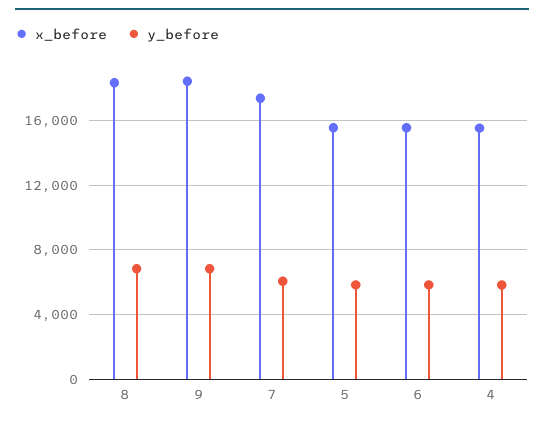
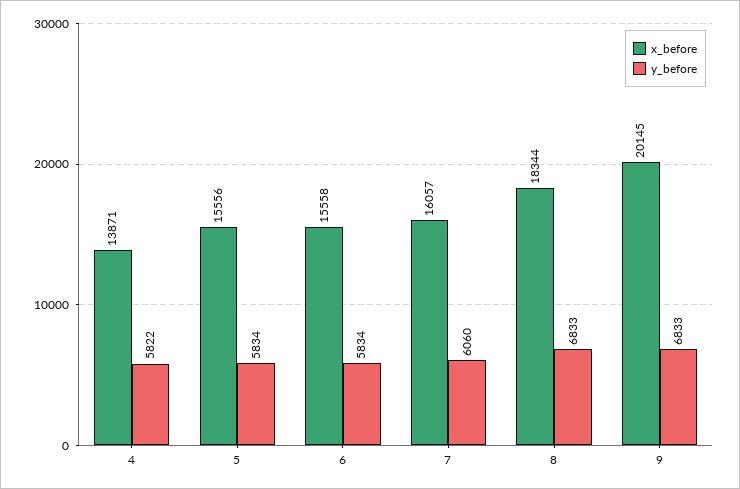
x_before, 9: 18500 -> 20145
x_before, 7: 17500 -> 16057
x_before, 4: 15500 -> 13871

